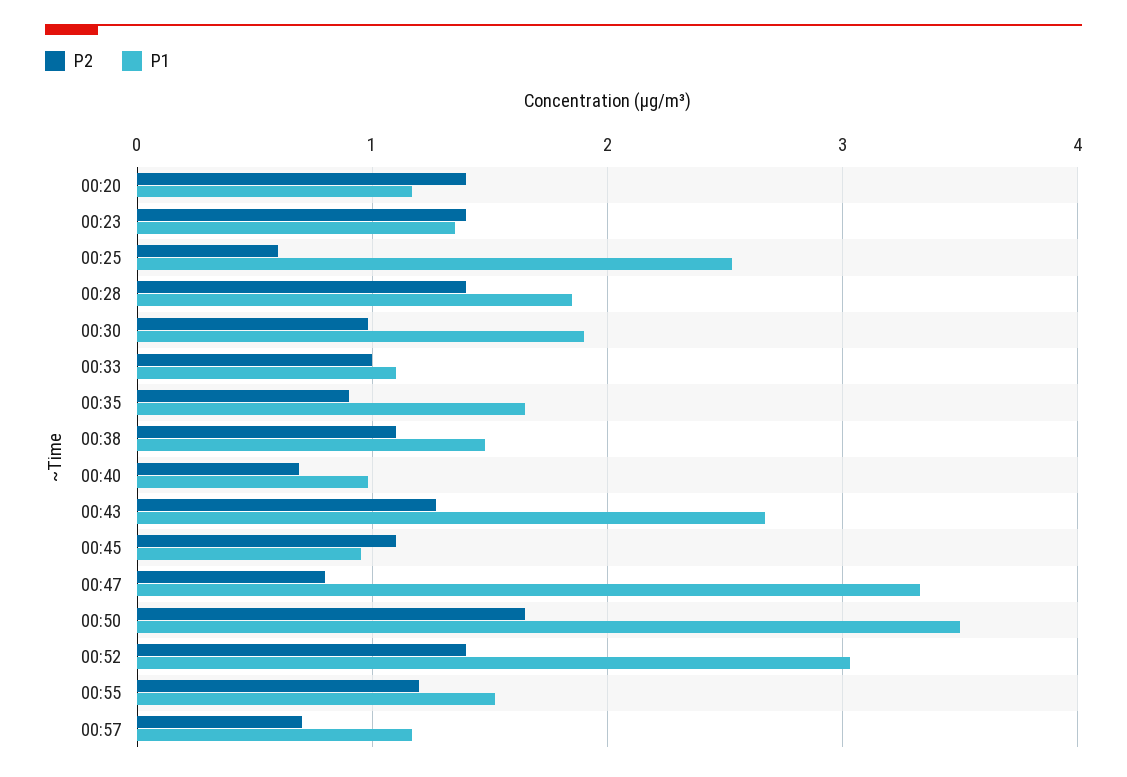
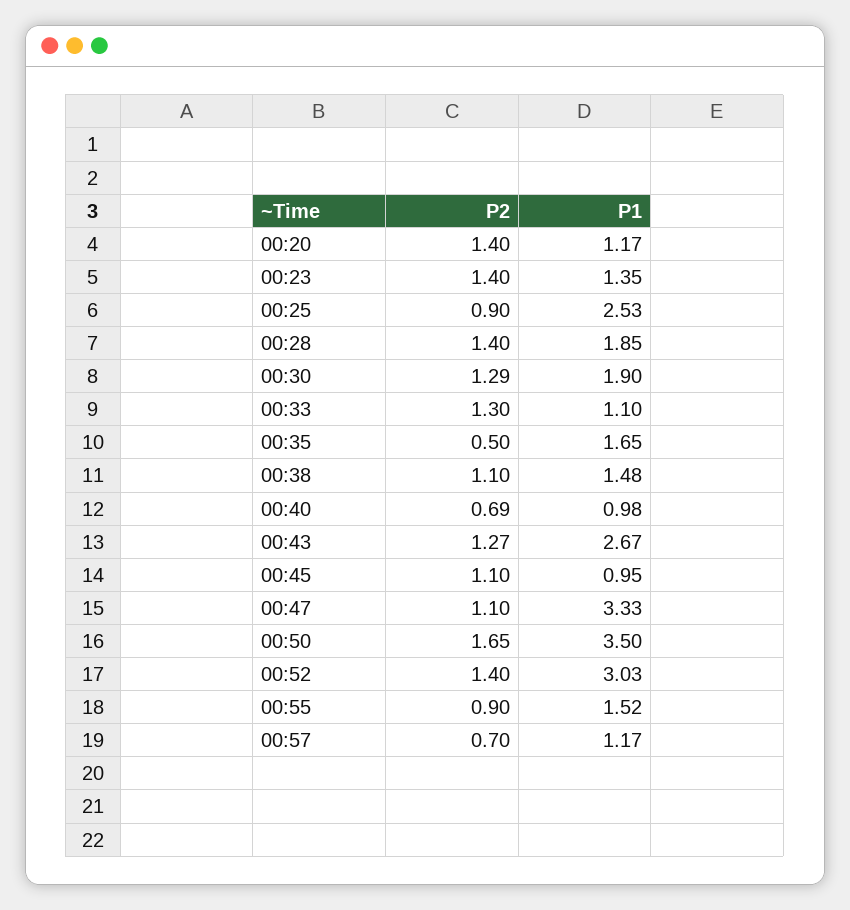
P2, 00:25: 0.6 -> 0.9
P2, 00:30: 1 -> 1.29
P2, 00:33: 1 -> 1.3
P2, 00:35: 0.9 -> 0.5
P2, 00:47: 0.8 -> 1.1
P2, 00:55: 1.2 -> 0.9

